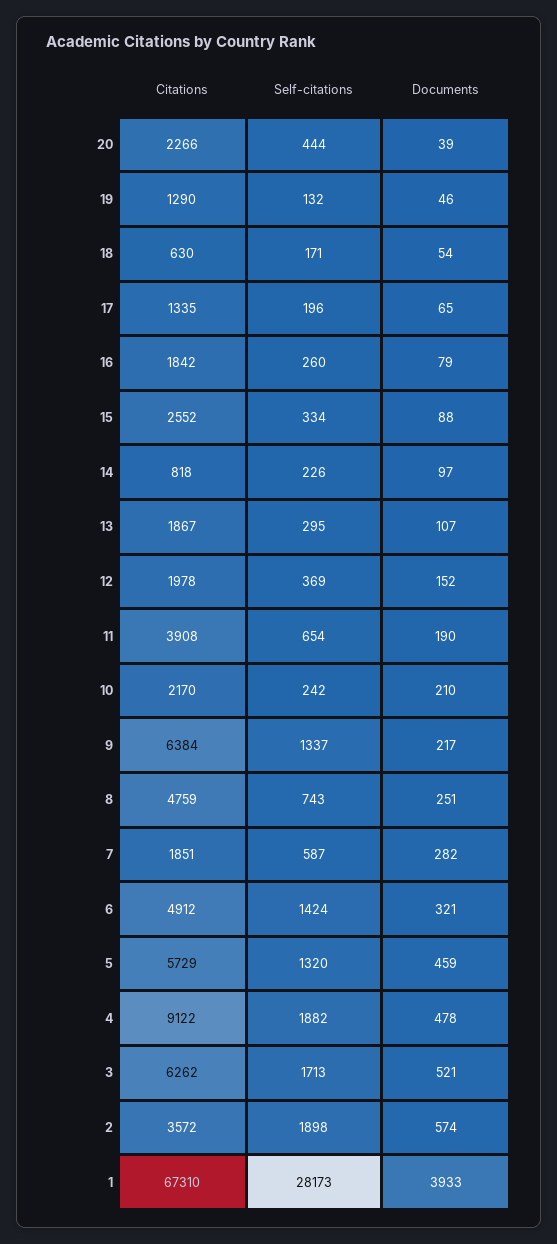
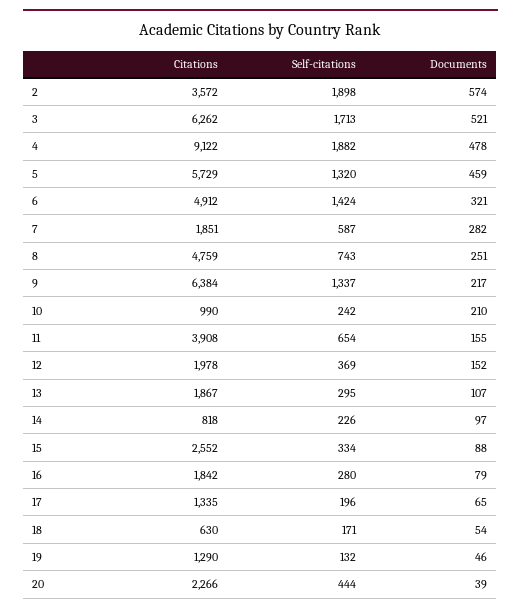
Self-citations, 16: 260 -> 280
Documents, 11: 190 -> 155
Citations, 10: 2170 -> 990
Citations, 1: 67310 -> none
Self-citations, 1: 28173 -> none
Documents, 1: 3933 -> none

